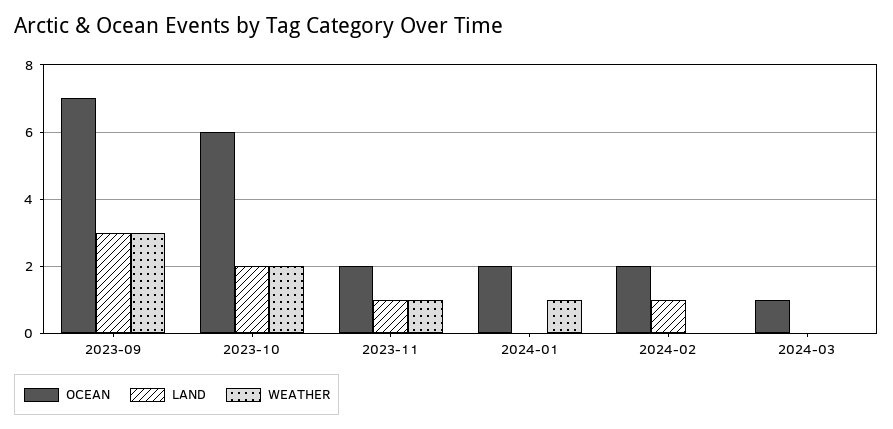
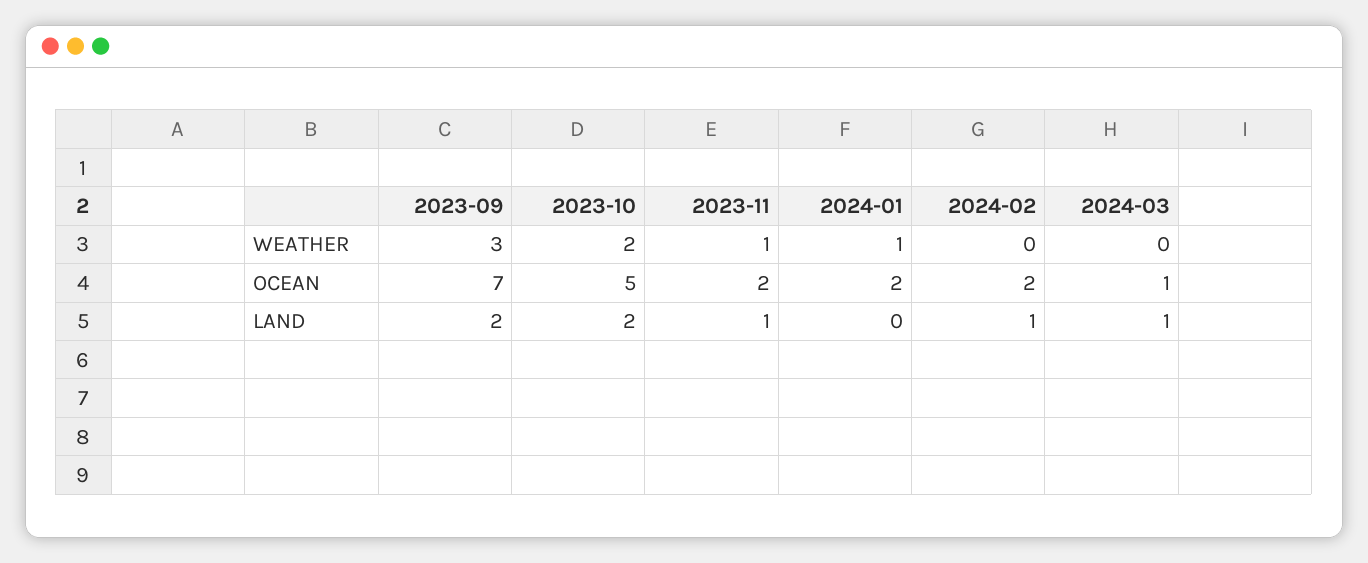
LAND, 2023-09: 3 -> 2
OCEAN, 2023-10: 6 -> 5
LAND, 2024-03: 0 -> 1

